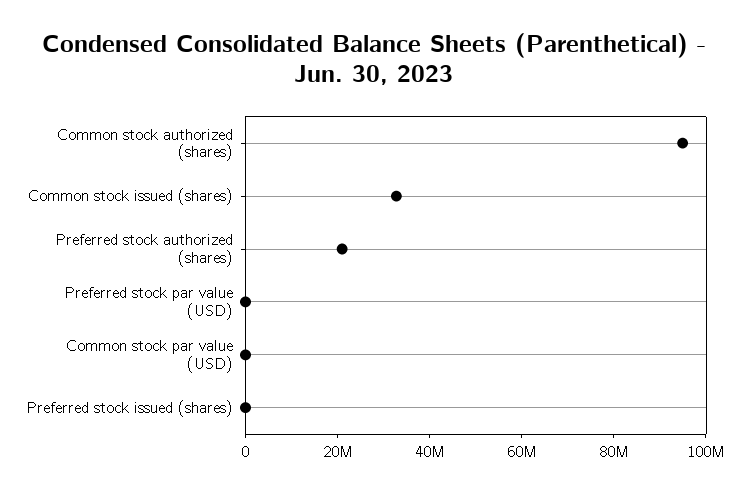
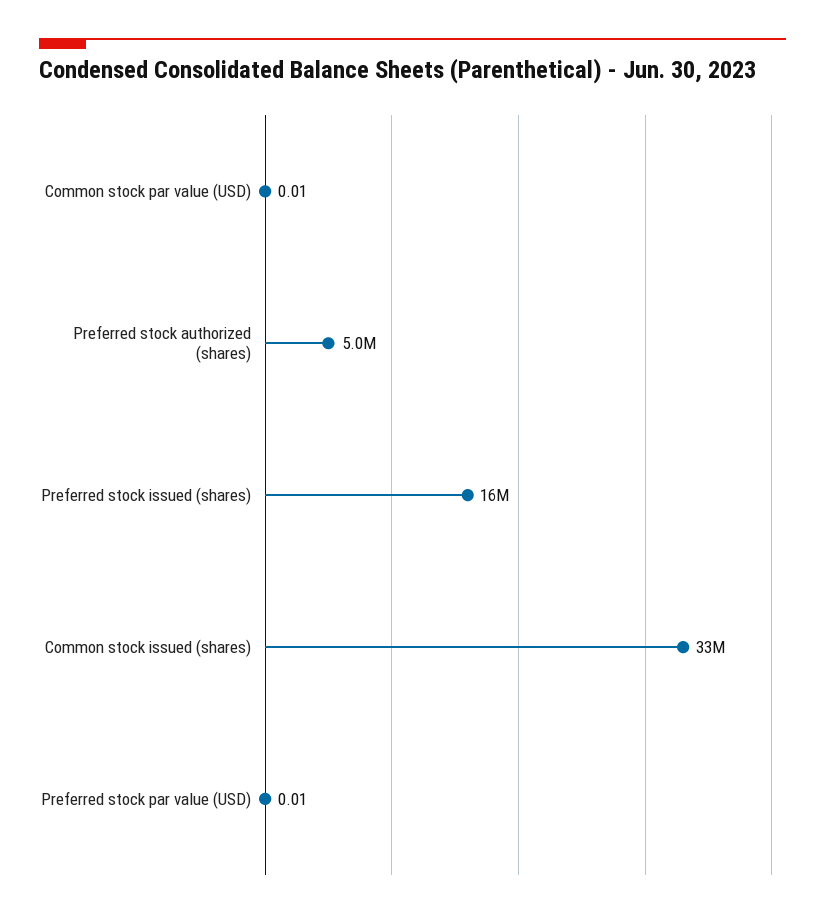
Common stock authorized (shares): 95000000 -> none
Preferred stock authorized (shares): 20000000 -> 5000000
Preferred stock issued (shares): 0 -> 16000000

